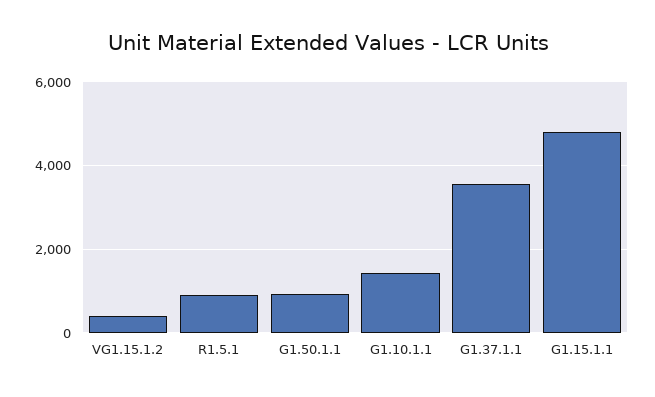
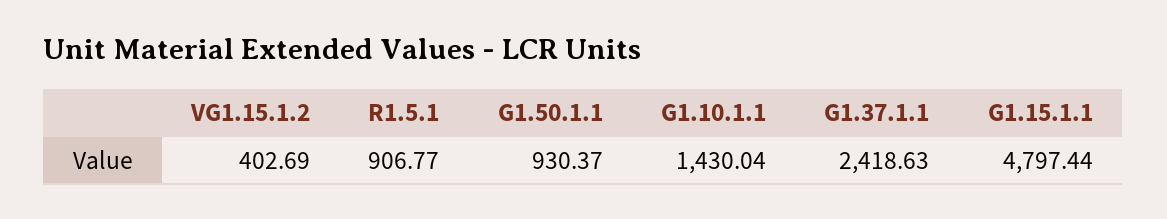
G1.37.1.1: 3600 -> 2418.63

